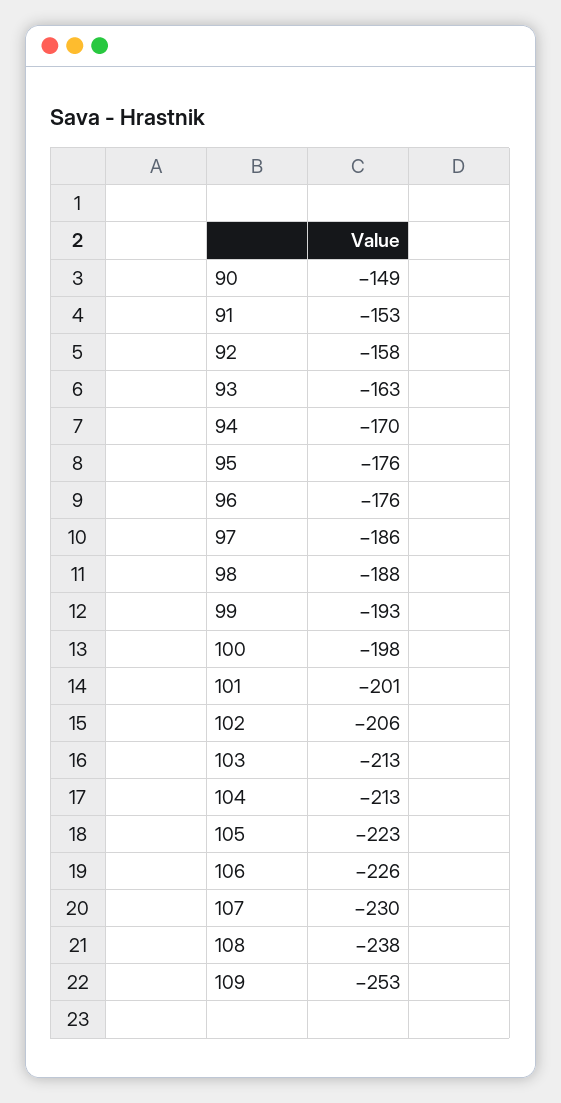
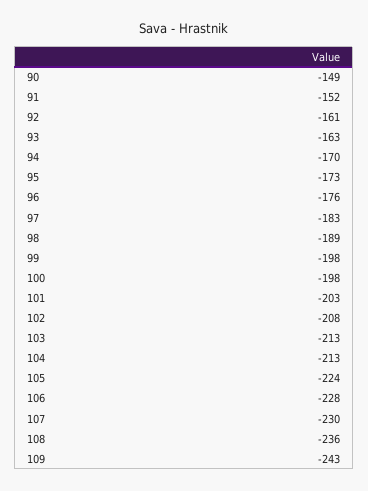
91: -153 -> -152
92: -158 -> -161
95: -176 -> -173
97: -186 -> -183
98: -188 -> -189
99: -193 -> -198
101: -201 -> -203
102: -206 -> -208
105: -223 -> -224
106: -226 -> -228
108: -238 -> -236
109: -253 -> -243

